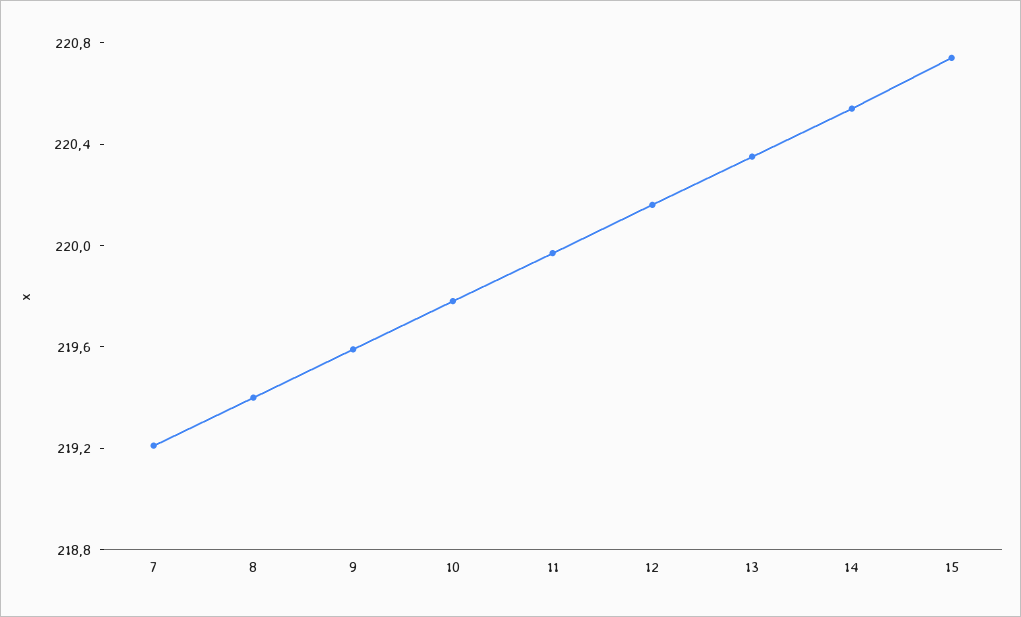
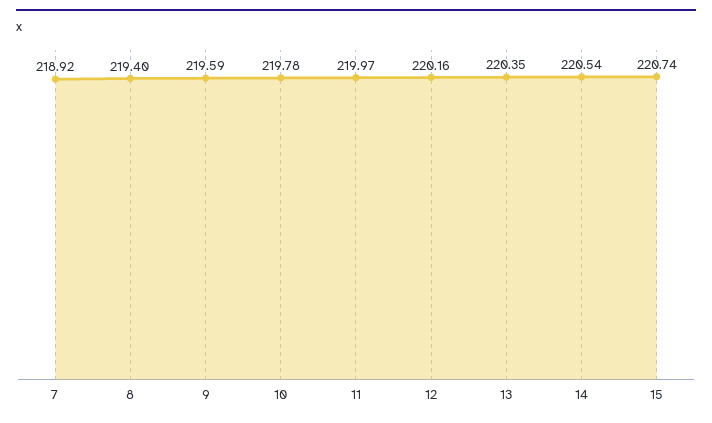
7: 219.2 -> 218.92

